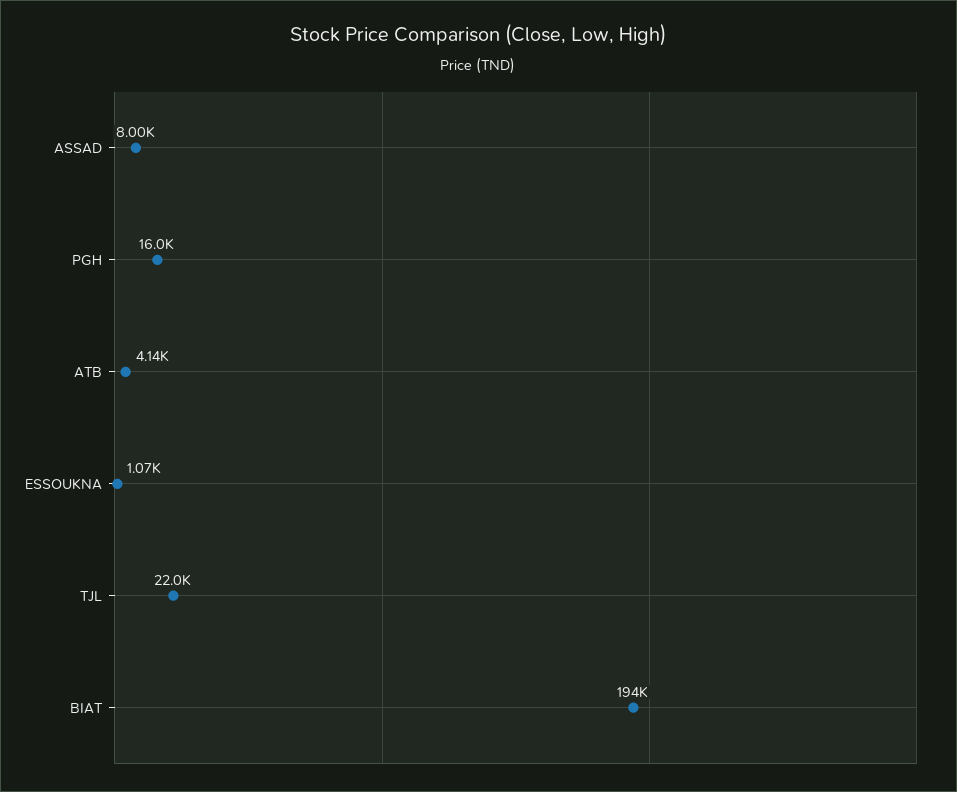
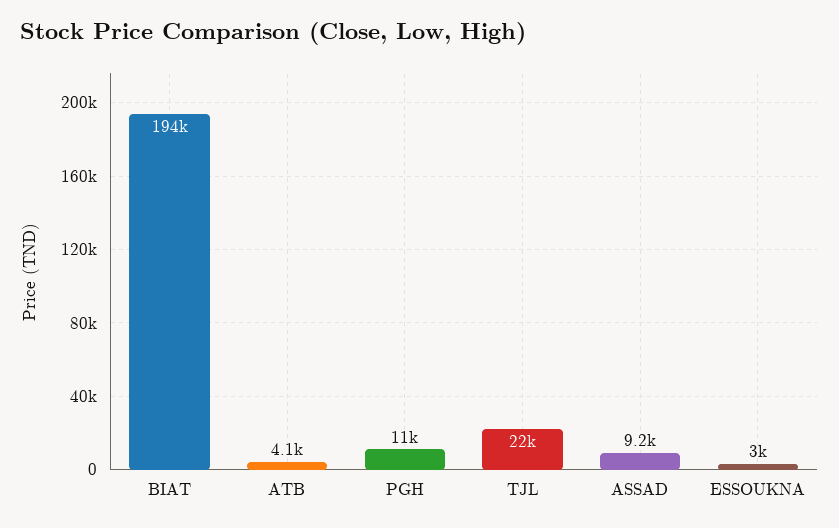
ASSAD: 8000 -> 9200
PGH: 16000 -> 11000
ESSOUKNA: 1070 -> 3000

